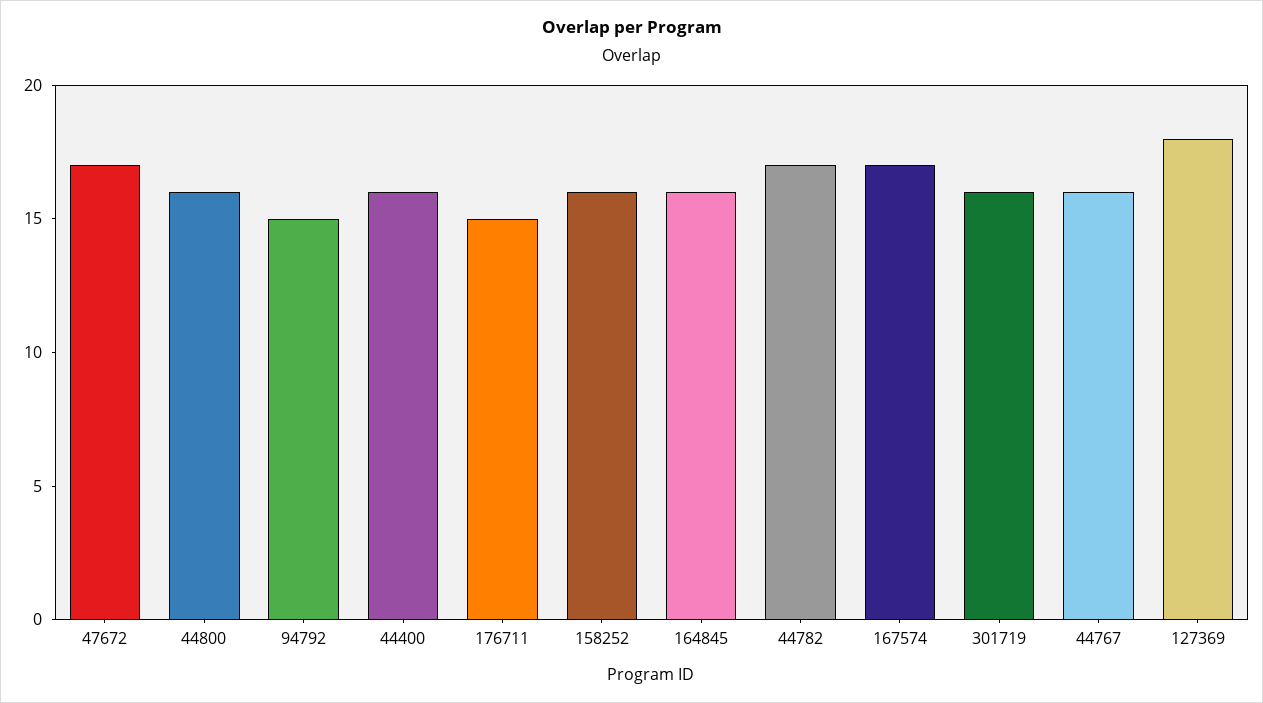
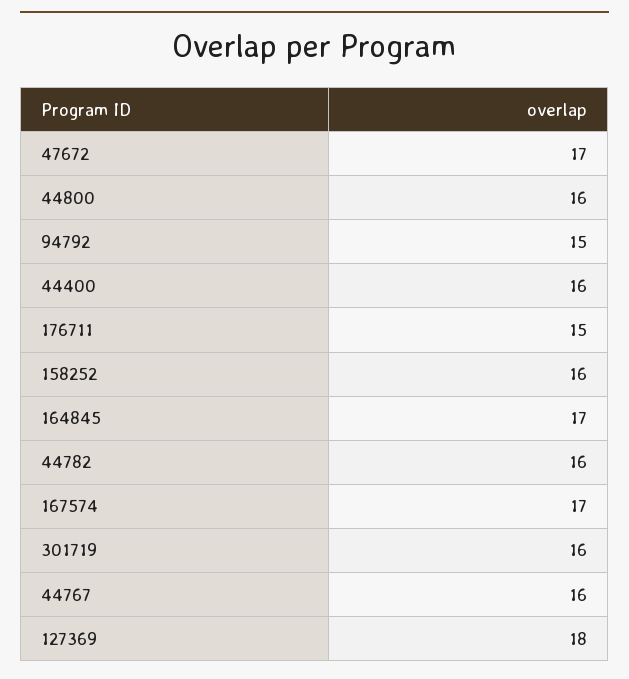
164845: 16 -> 17
44782: 17 -> 16

